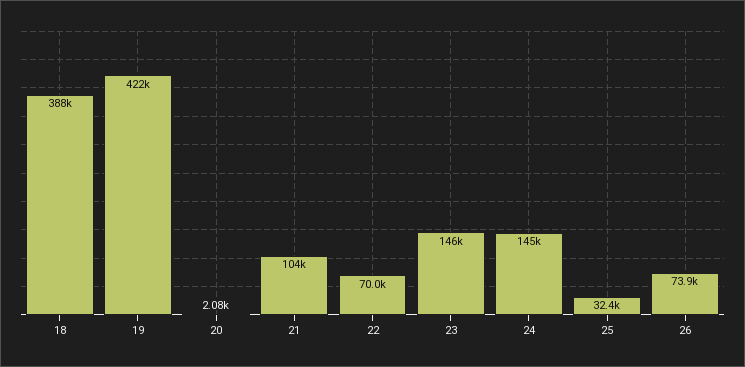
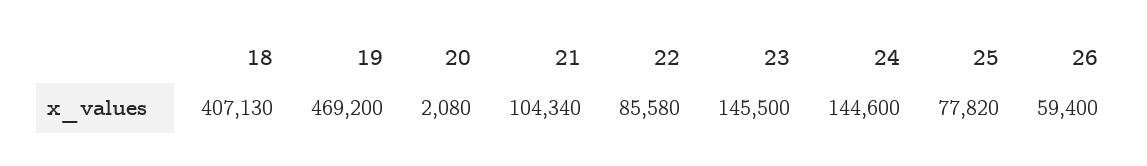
18: 388000 -> 407130
19: 422000 -> 469200
22: 70000 -> 85580
25: 32400 -> 77820
26: 73900 -> 59400

